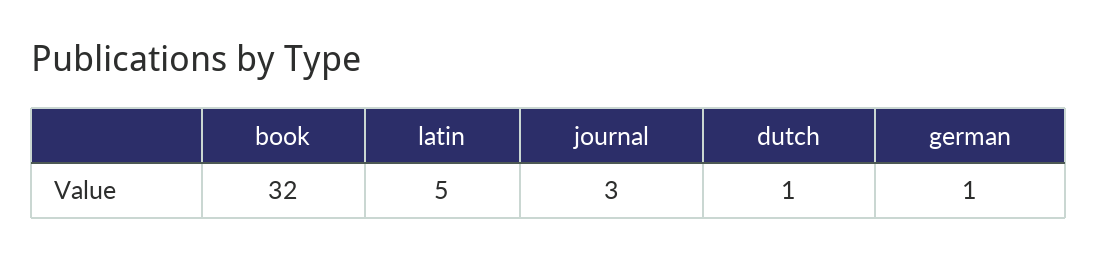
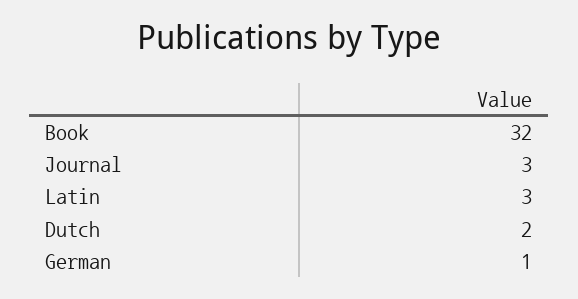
latin: 5 -> 3
dutch: 1 -> 2

